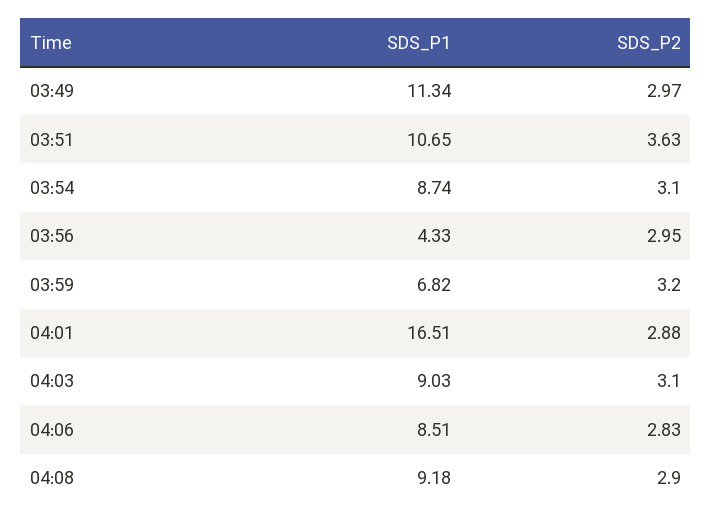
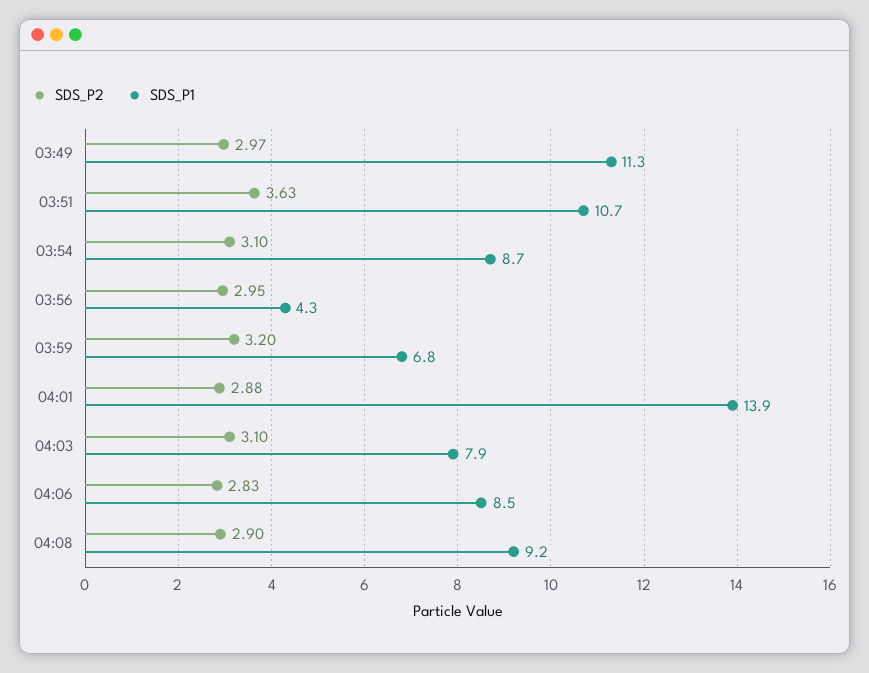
SDS_P1, 04:01: 16.51 -> 13.9
SDS_P1, 04:03: 9.03 -> 7.9

